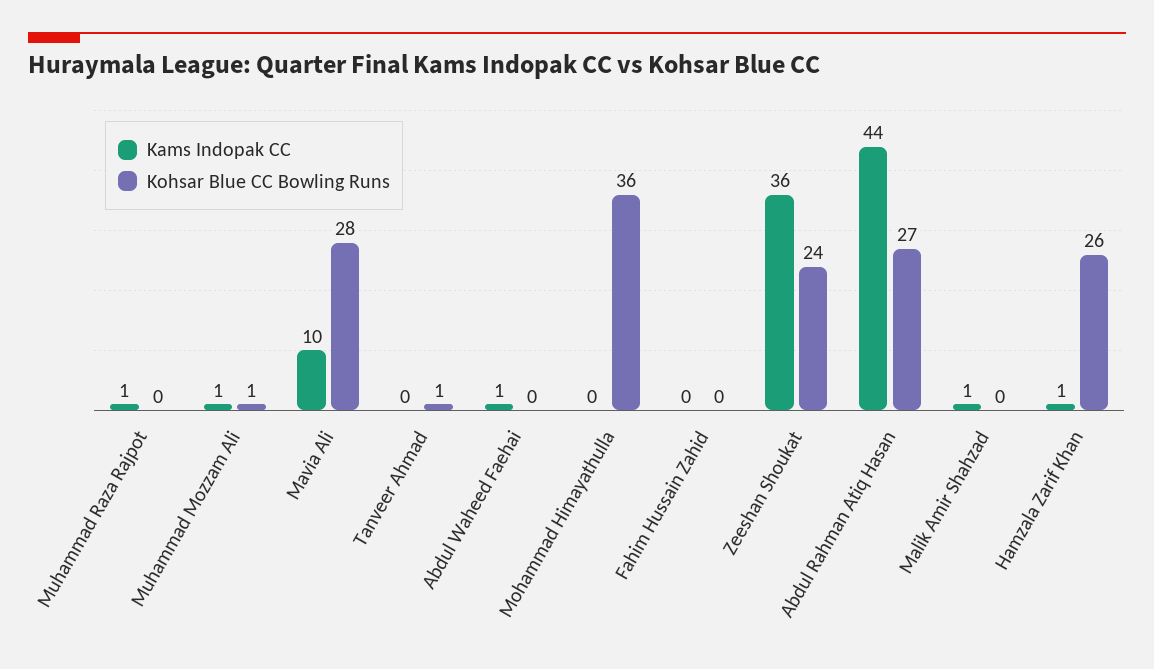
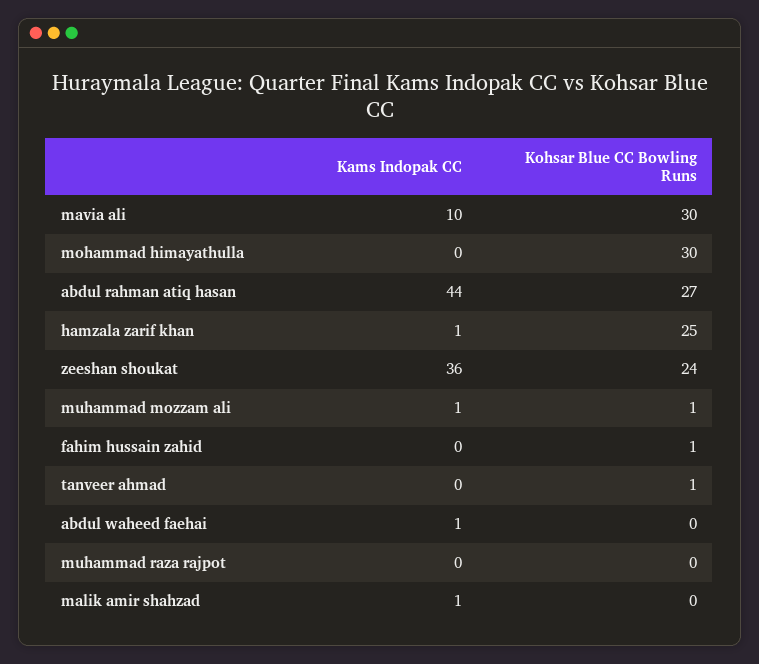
Kams Indopak CC, Muhammad Raza Rajpot: 1 -> 0
Kohsar Blue CC Bowling Runs, Mavia Ali: 28 -> 30
Kohsar Blue CC Bowling Runs, Mohammad Himayathulla: 36 -> 30
Kohsar Blue CC Bowling Runs, Fahim Hussain Zahid: 0 -> 1
Kohsar Blue CC Bowling Runs, Hamzala Zarif Khan: 26 -> 25

